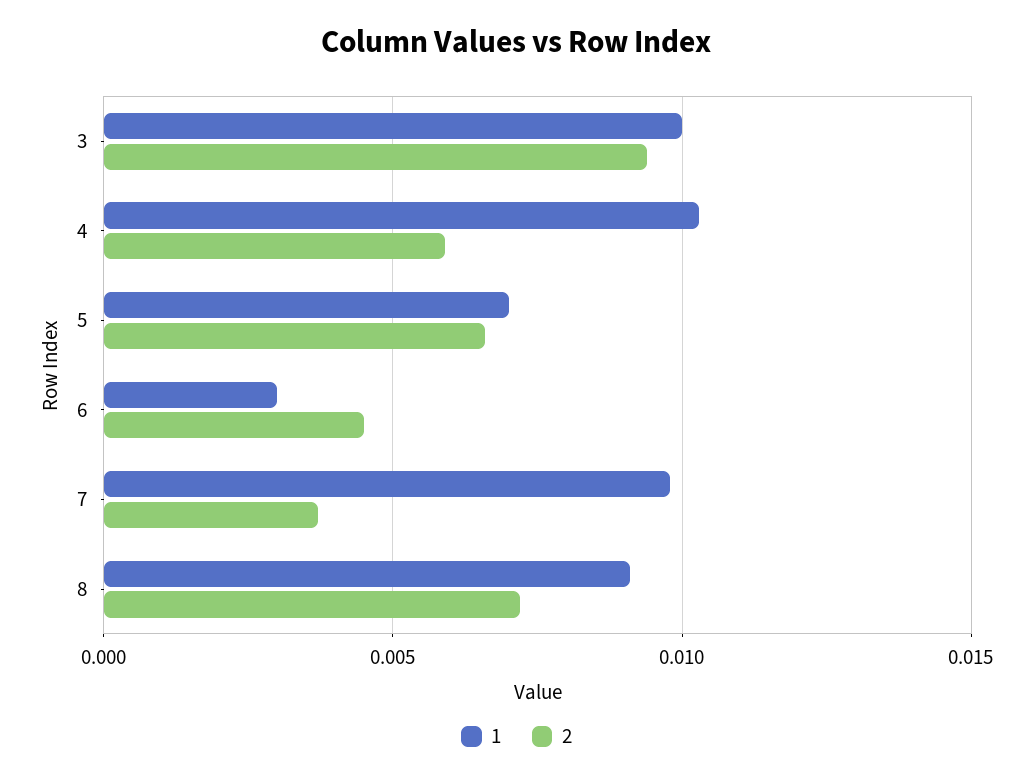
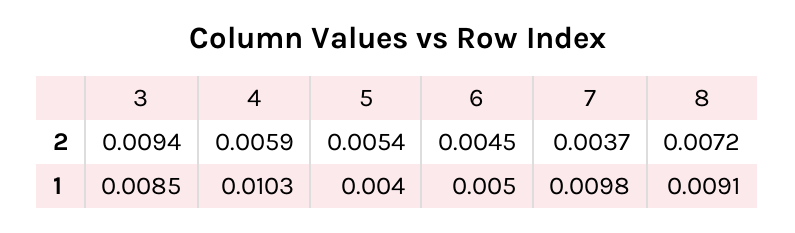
1, 3: 0.01 -> 0.0085
1, 5: 0.007 -> 0.004
2, 5: 0.0065 -> 0.0054
1, 6: 0.003 -> 0.005

